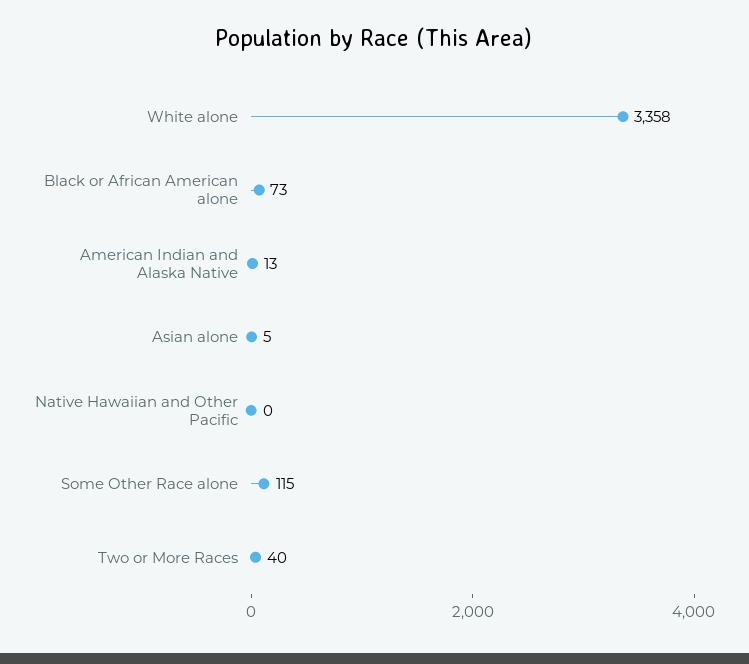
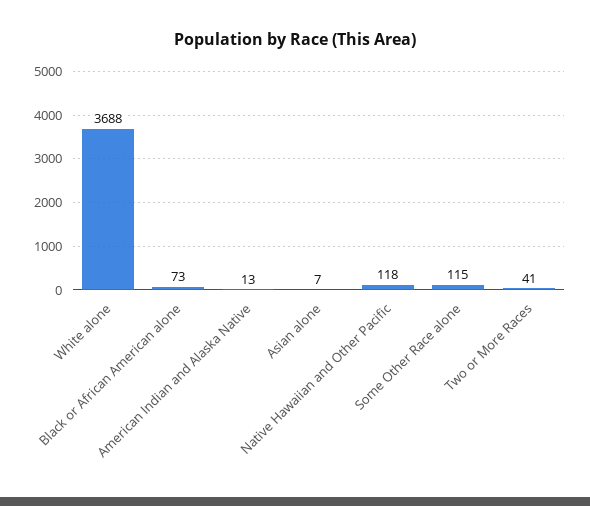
White alone: 3358 -> 3688
Asian alone: 5 -> 7
Native Hawaiian and Other Pacific: 0 -> 118
Two or More Races: 40 -> 41

